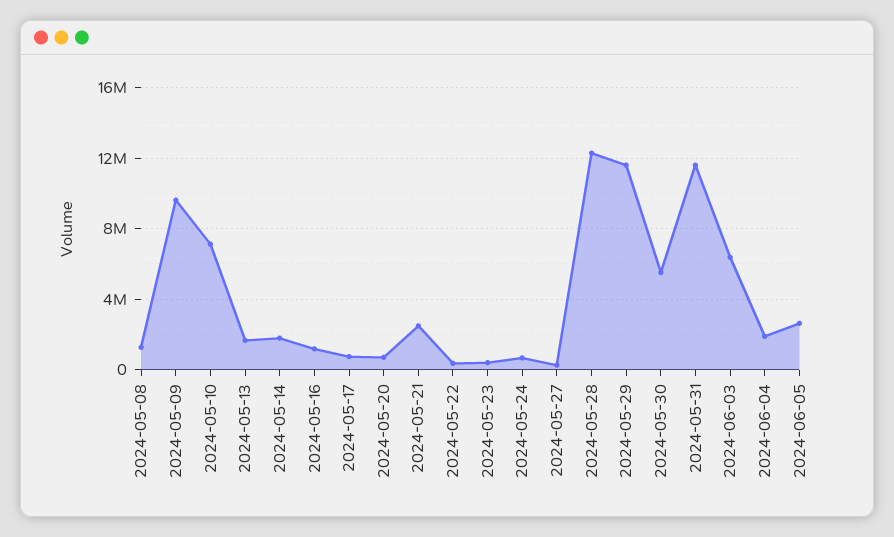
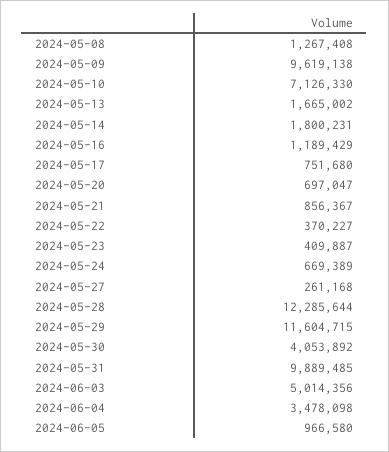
2024-05-21: 2500000 -> 856367
2024-05-30: 5500000 -> 4053892
2024-05-31: 11500000 -> 9889485
2024-06-03: 6500000 -> 5014356
2024-06-04: 2000000 -> 3478098
2024-06-05: 2500000 -> 966580

